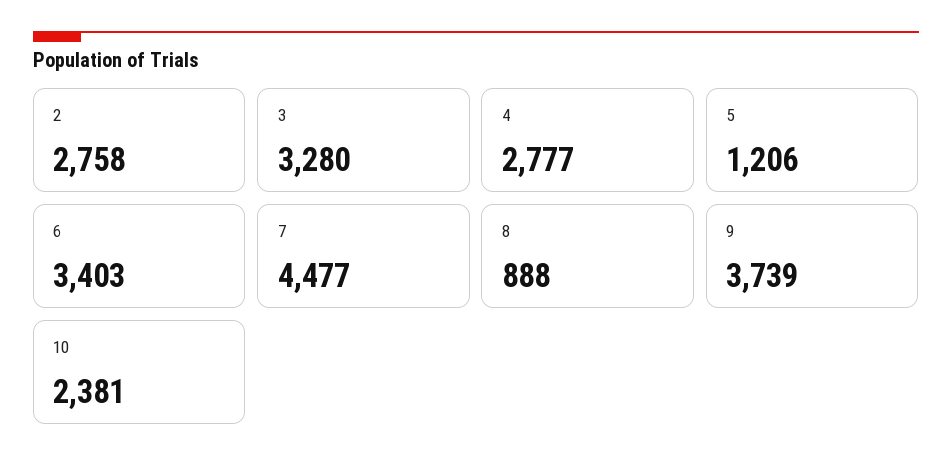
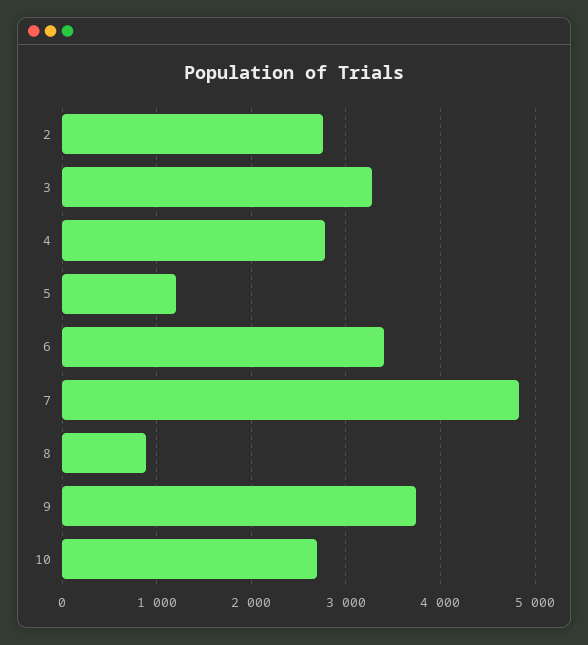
7: 4477 -> 4800
10: 2381 -> 2700

